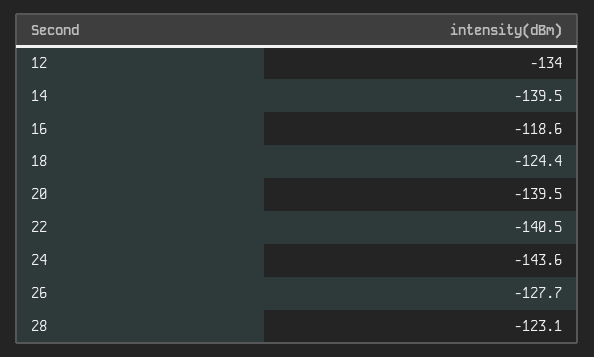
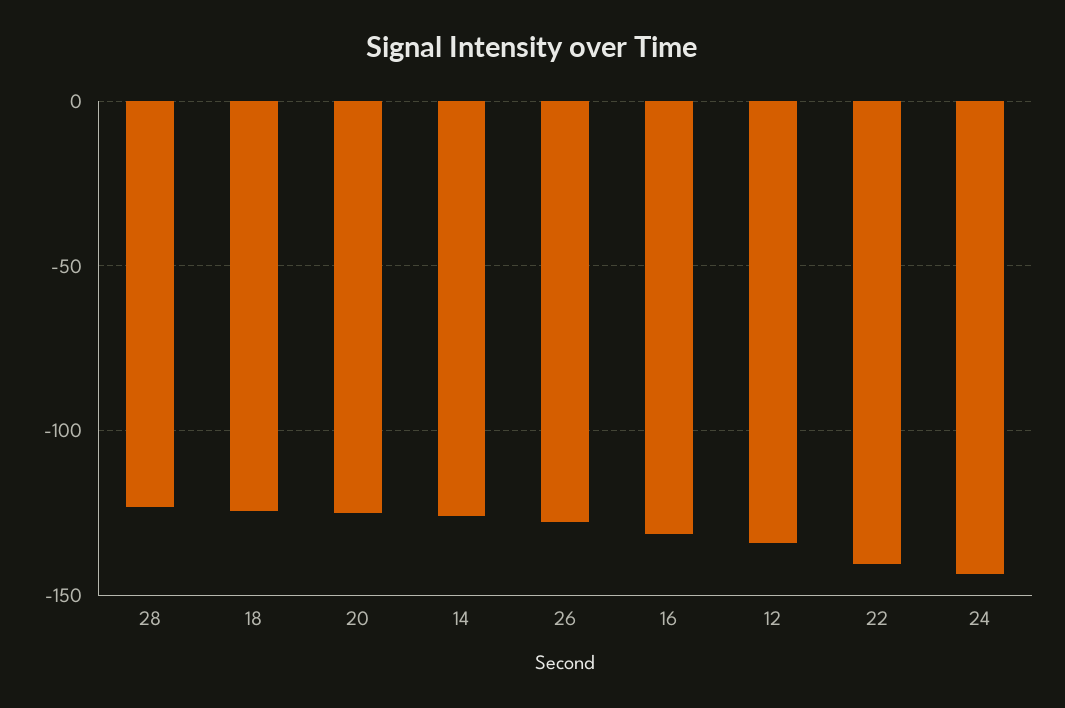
14: -139.5 -> -125
16: -118.6 -> -130
20: -139.5 -> -125

